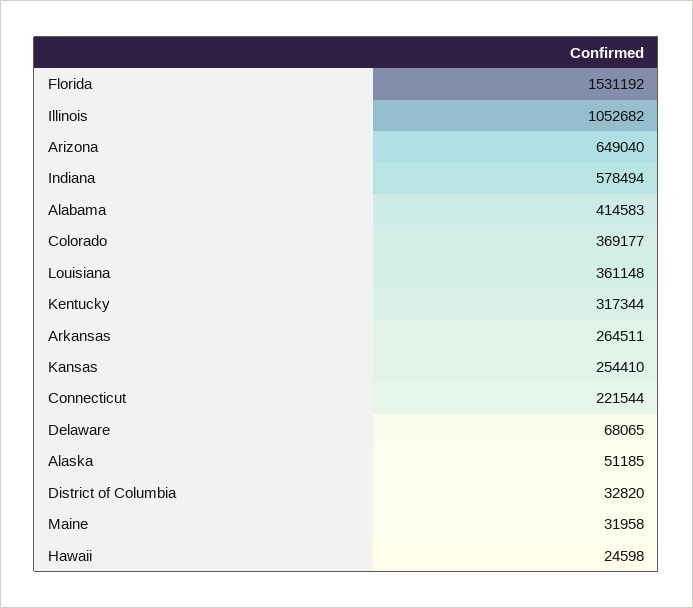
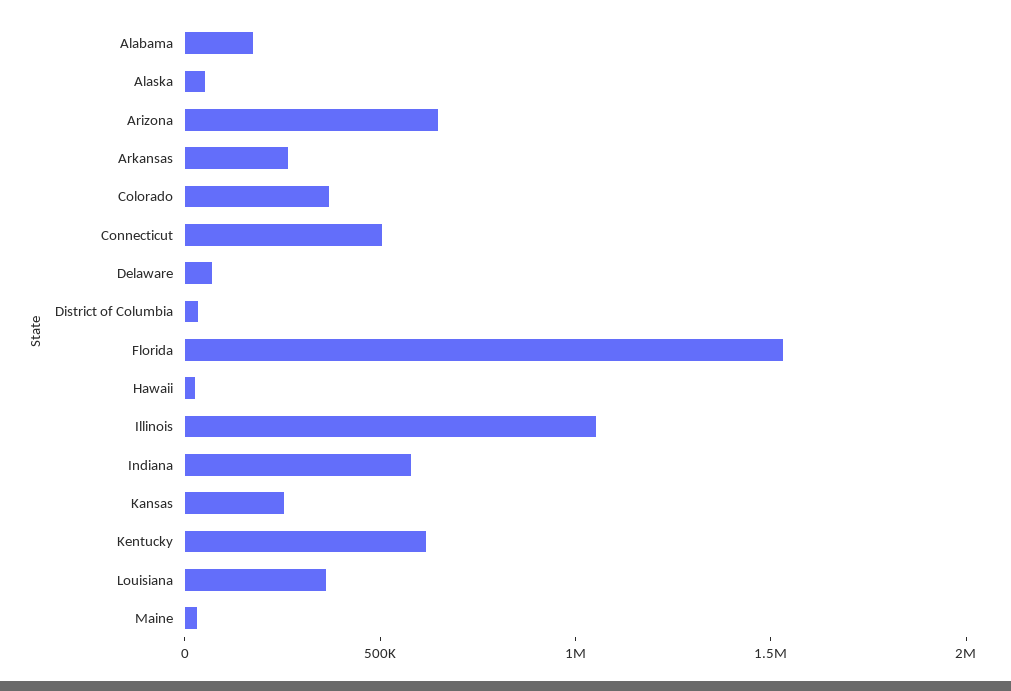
Alabama: 414583 -> 200000
Kentucky: 317344 -> 600000
Connecticut: 221544 -> 500000

